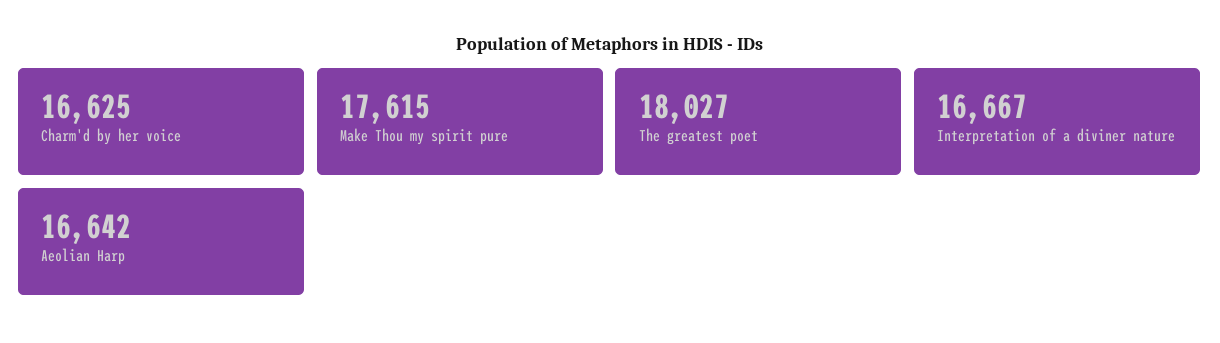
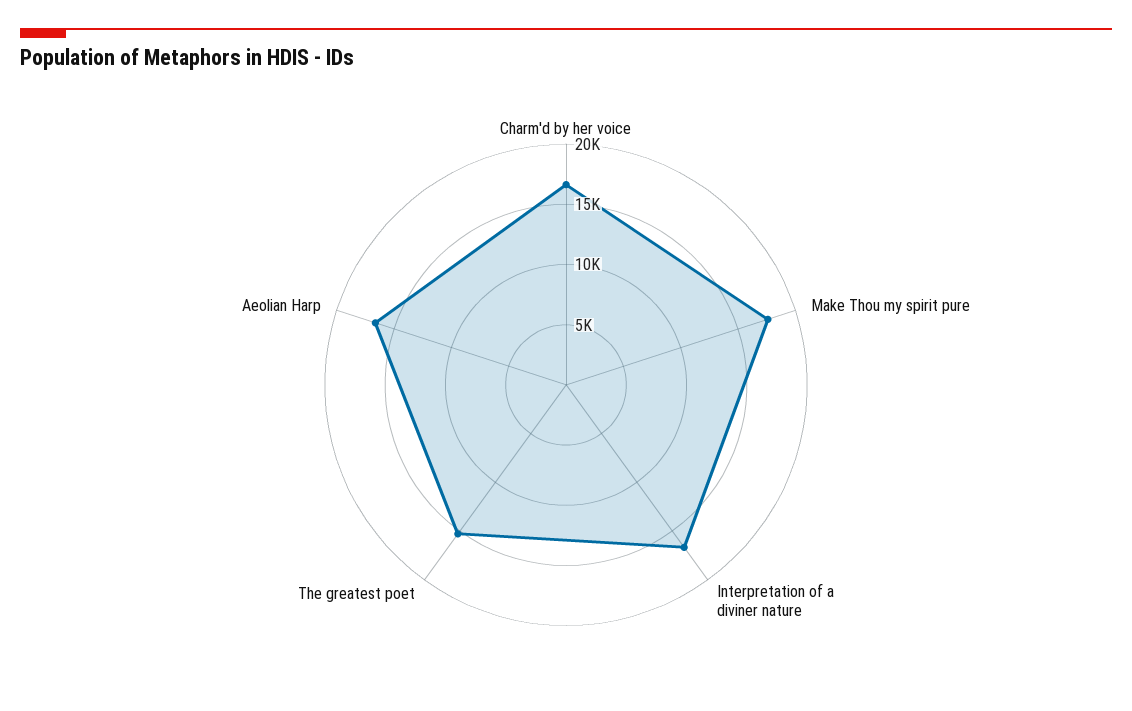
The greatest poet: 18027 -> 15000

